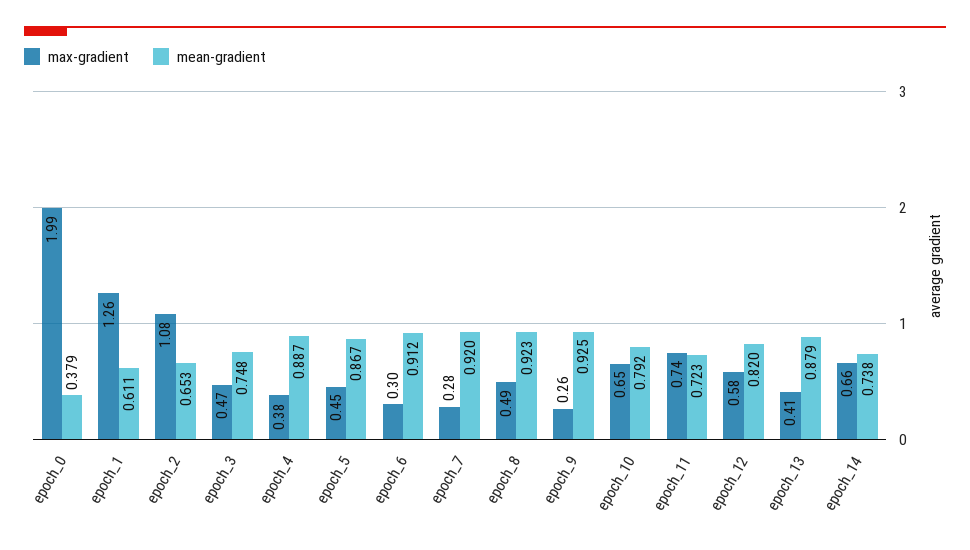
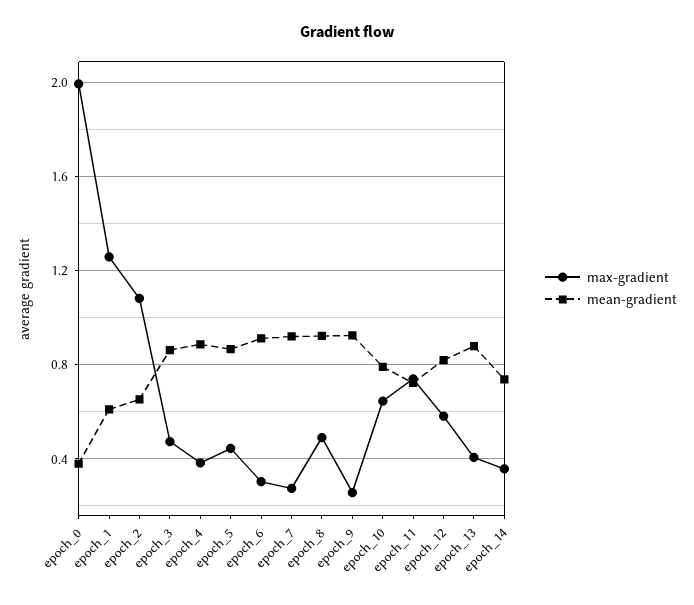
mean-gradient, epoch_3: 0.748 -> 0.85
max-gradient, epoch_14: 0.66 -> 0.35

